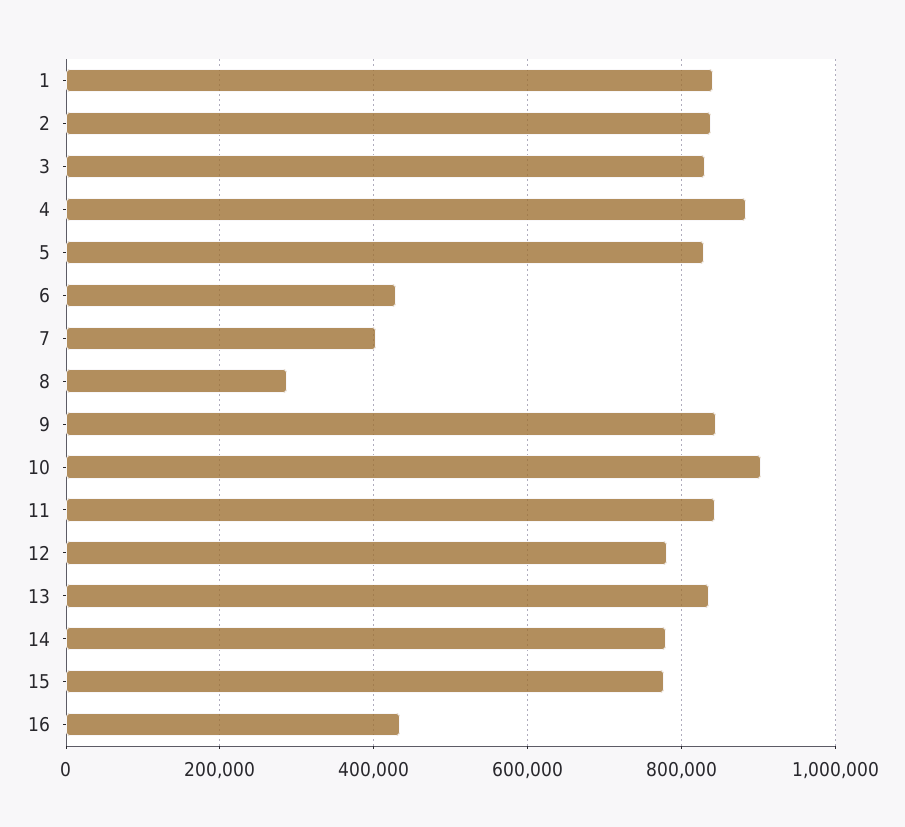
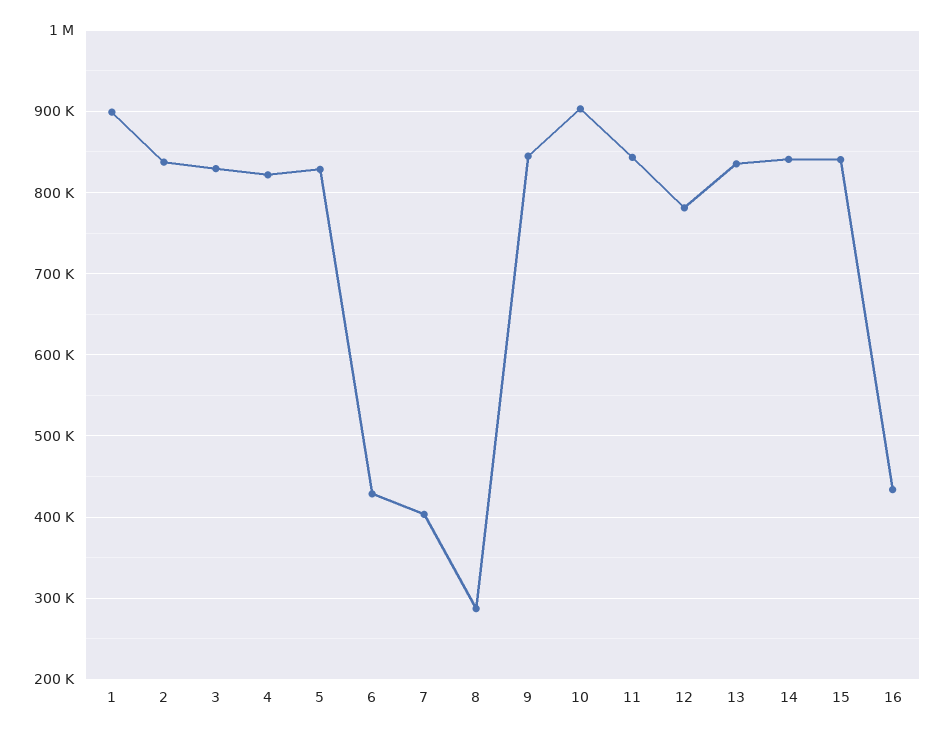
1: 840000 -> 900000
4: 880000 -> 820000
14: 780000 -> 840000
15: 780000 -> 840000

